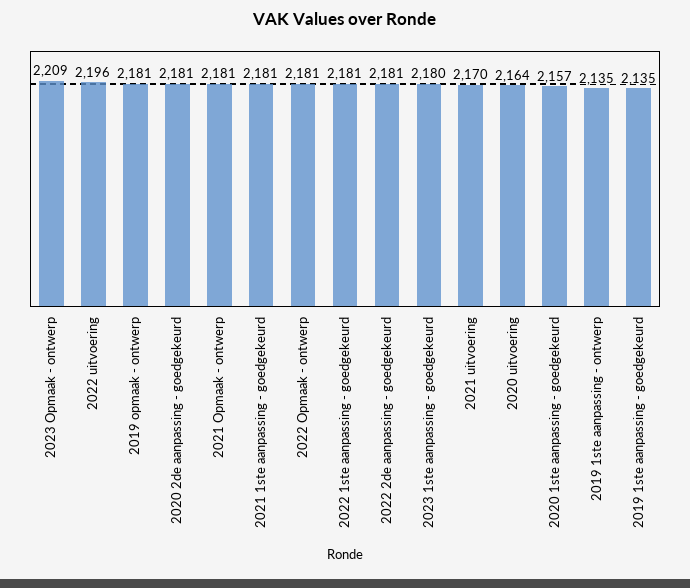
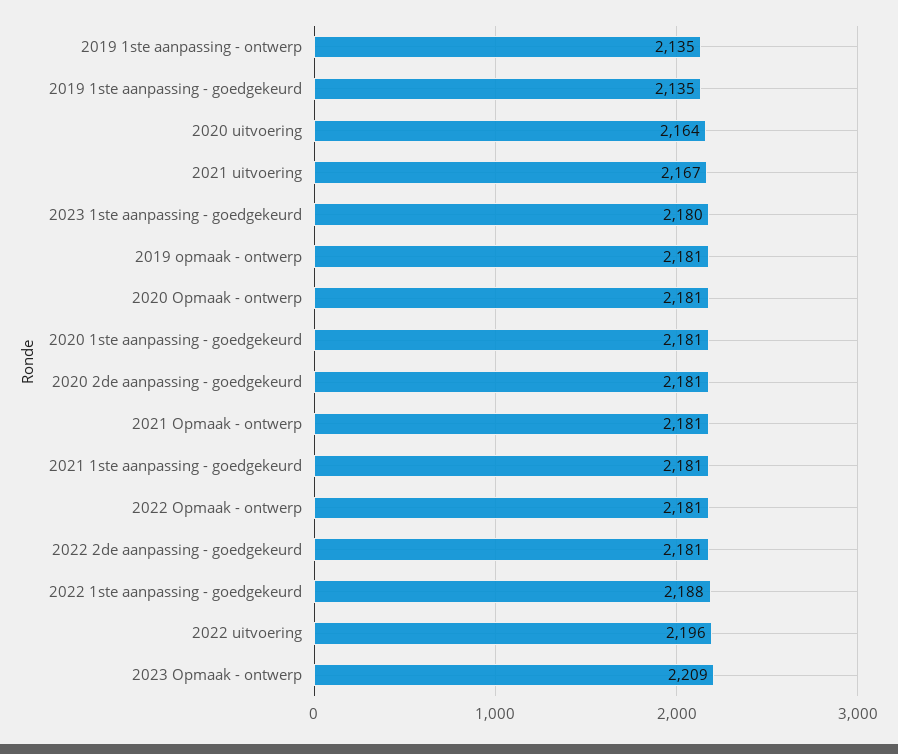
2022 1ste aanpassing - goedgekeurd: 2181 -> 2188
2021 uitvoering: 2170 -> 2167
2020 1ste aanpassing - goedgekeurd: 2157 -> 2181
2020 Opmaak - ontwerp: none -> 2181

